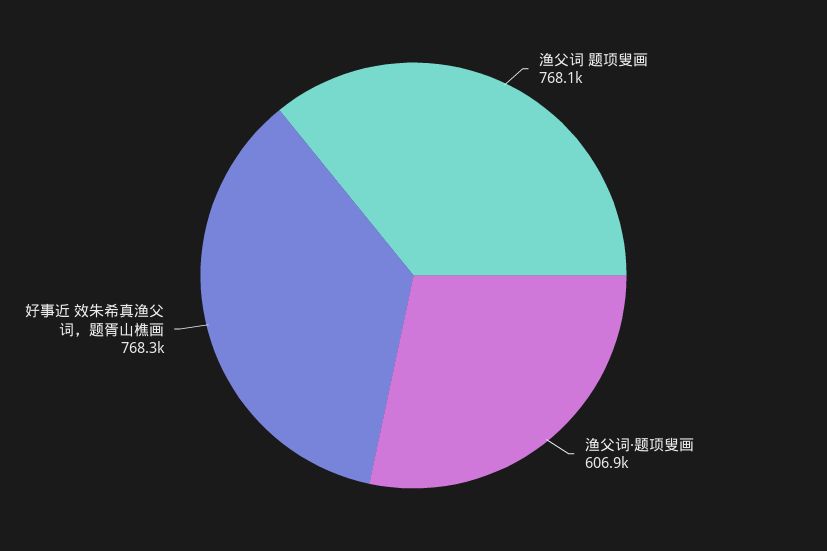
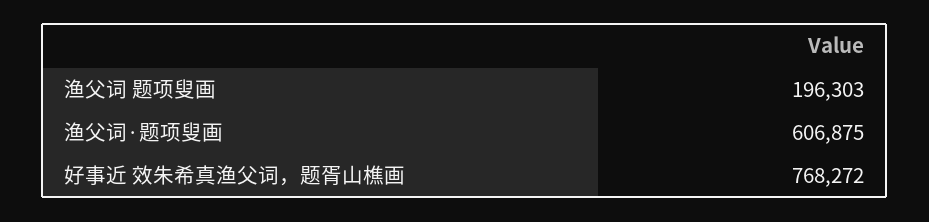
渔父词 题项叟画: 768100 -> 196303

